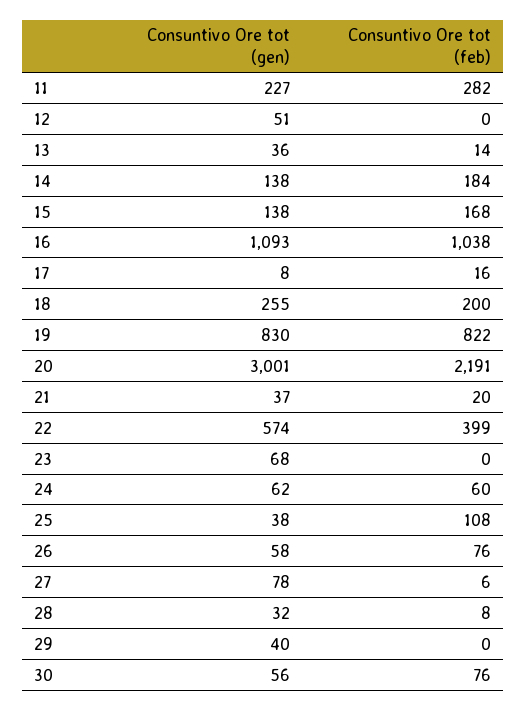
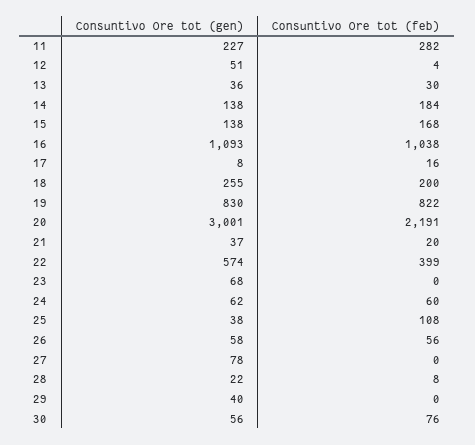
Consuntivo Ore tot (feb), 12: 0 -> 4
Consuntivo Ore tot (feb), 13: 14 -> 30
Consuntivo Ore tot (feb), 26: 76 -> 56
Consuntivo Ore tot (feb), 27: 6 -> 0
Consuntivo Ore tot (gen), 28: 32 -> 22

